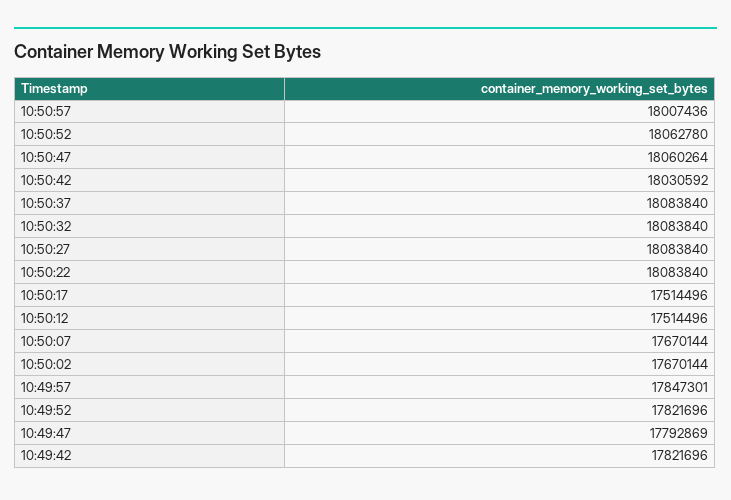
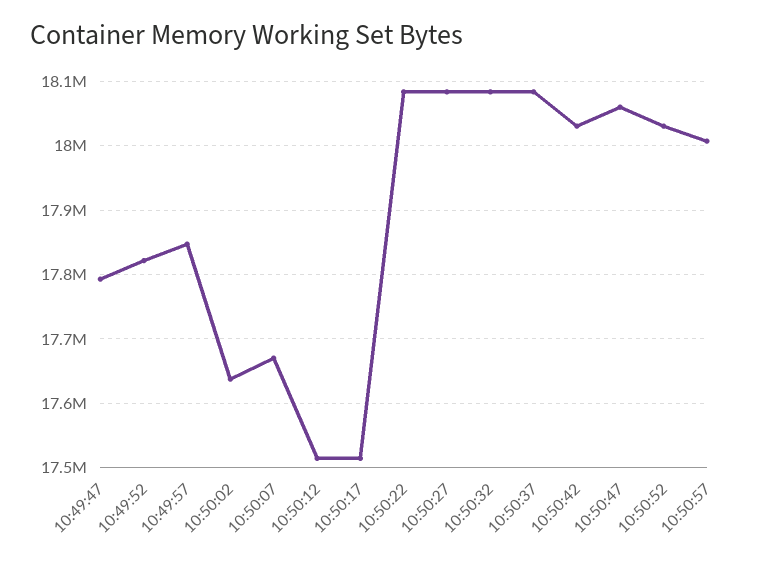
10:50:52: 18062780 -> 18030000
10:50:02: 17670144 -> 17640000
10:49:42: 17821696 -> none

